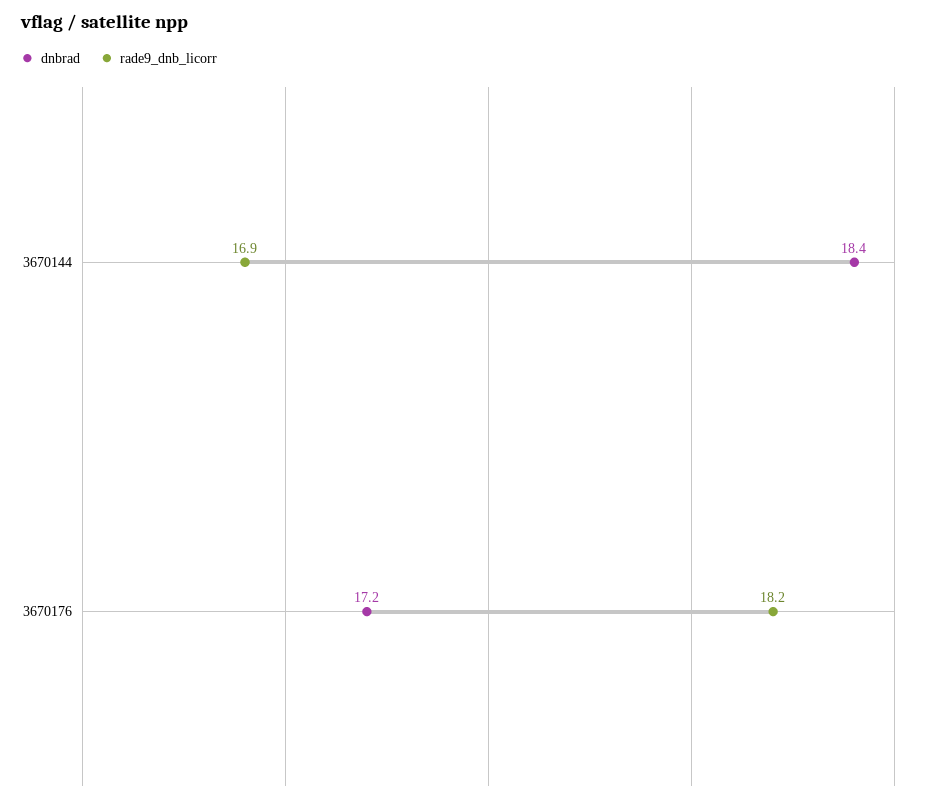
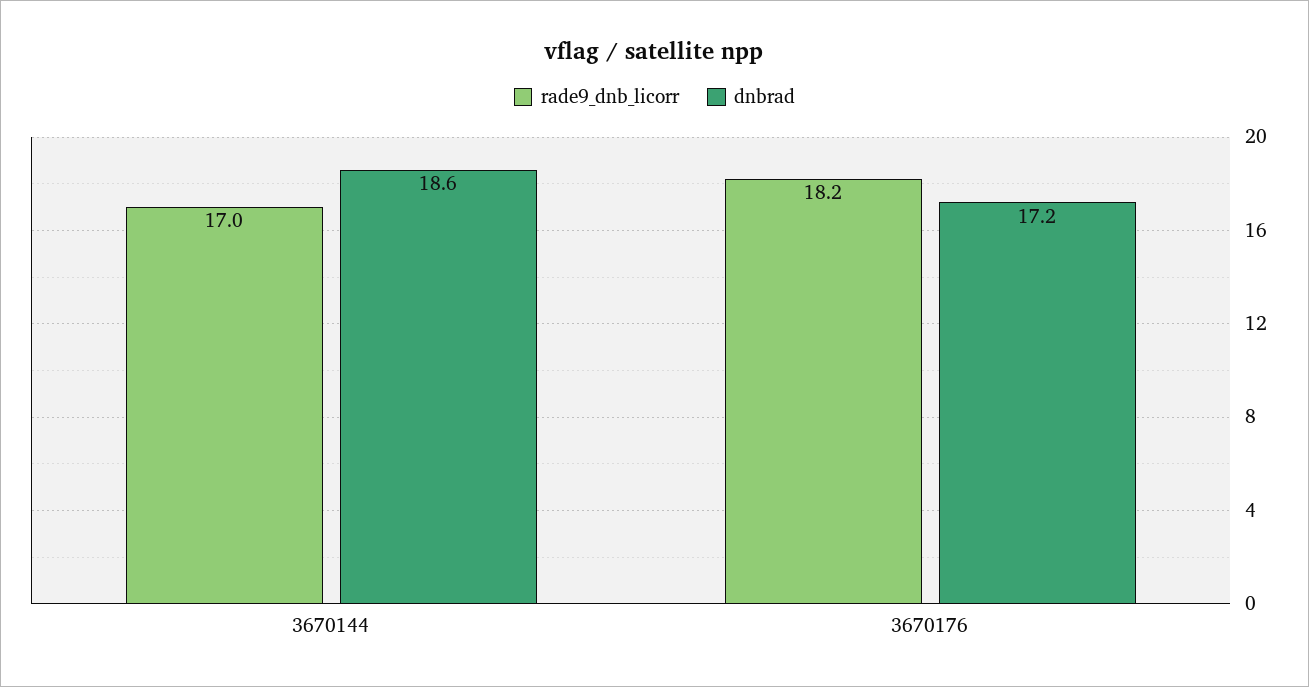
dnbrad, 3670144: 18.4 -> 18.6
rade9_dnb_licorr, 3670144: 16.9 -> 17

